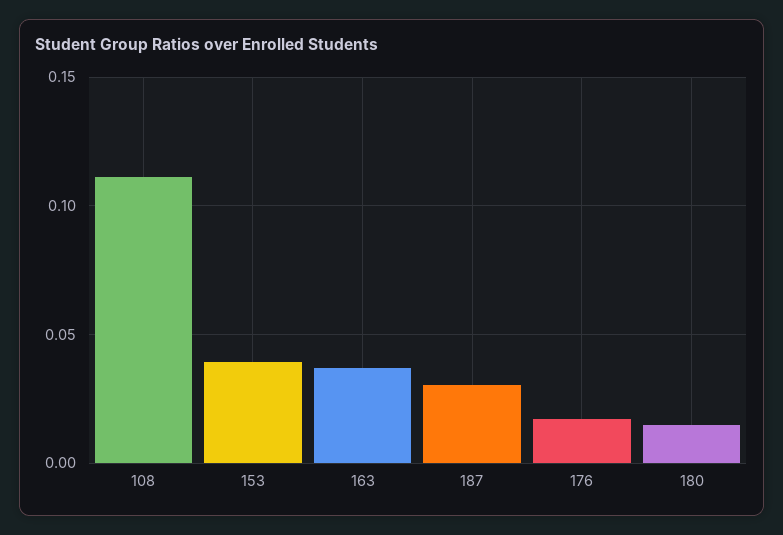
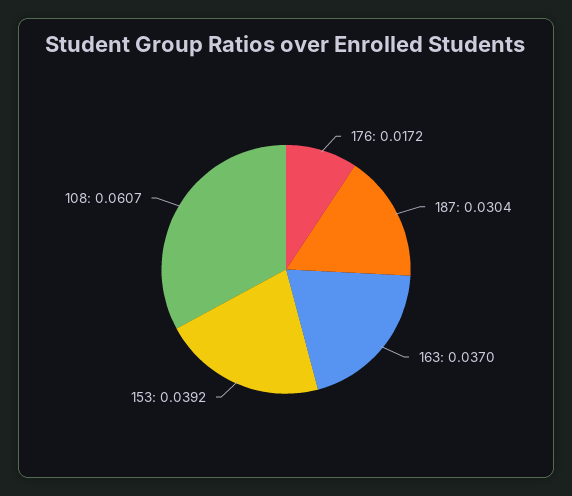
108: 0.11 -> 0.0607
180: 0.015 -> none

